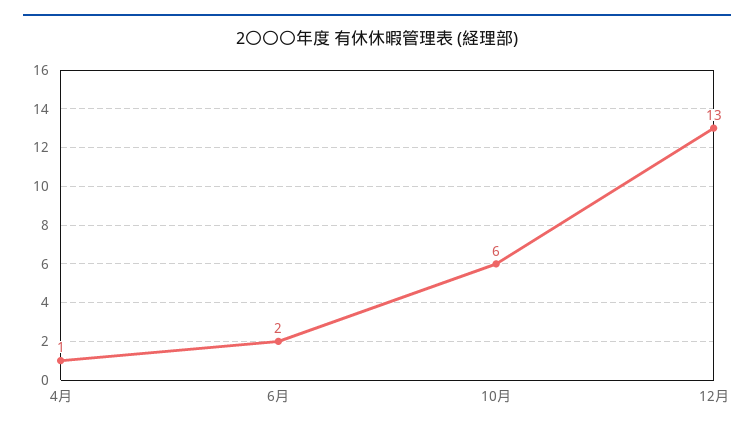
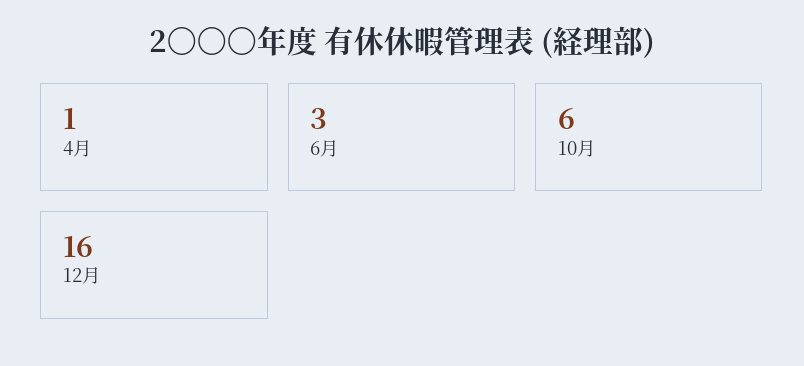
6月: 2 -> 3
12月: 13 -> 16

